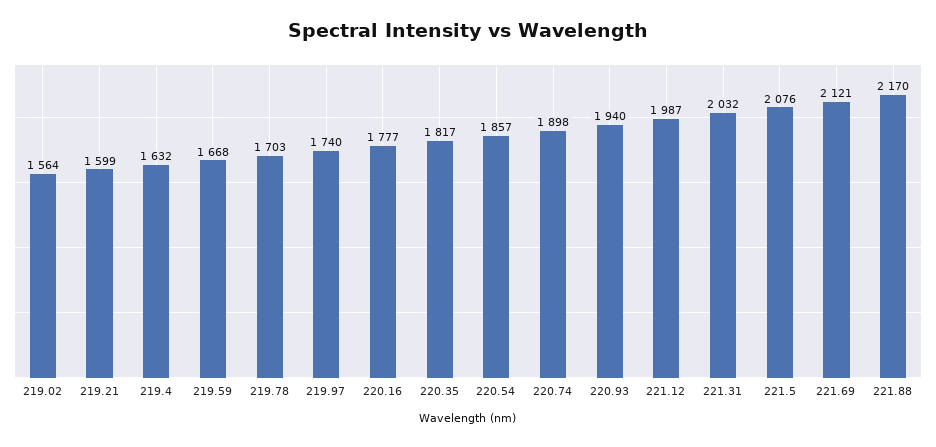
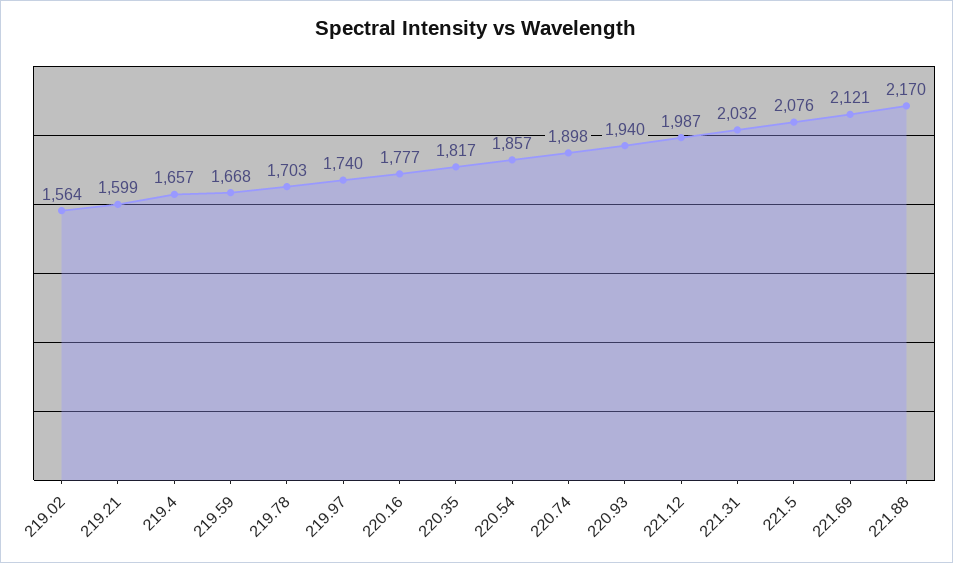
219.4: 1632 -> 1657

